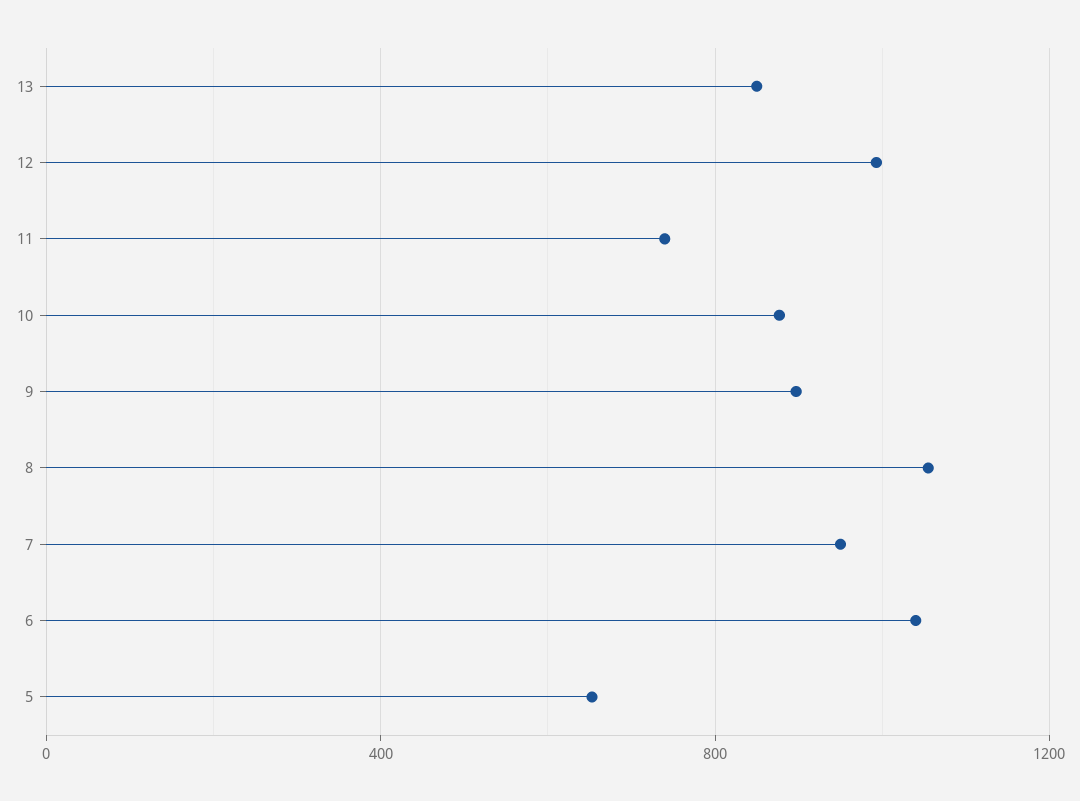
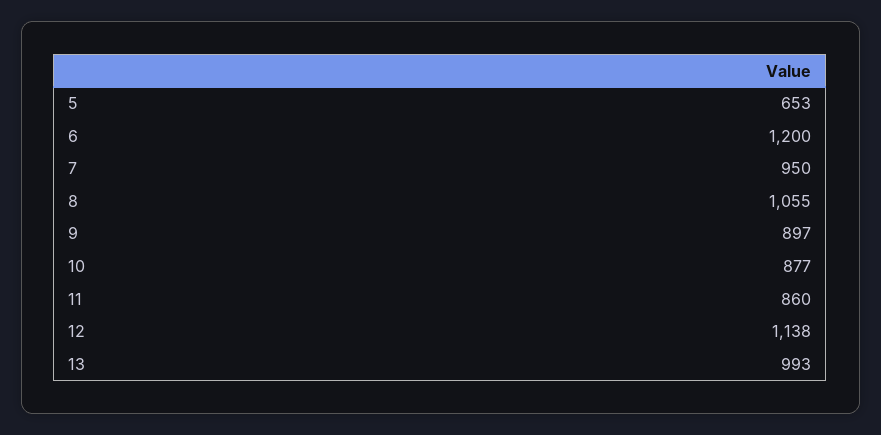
13: 850 -> 993
12: 1000 -> 1138
11: 750 -> 860
6: 1050 -> 1200

